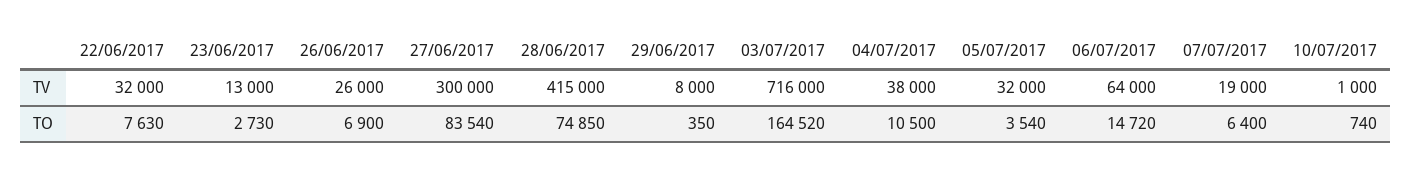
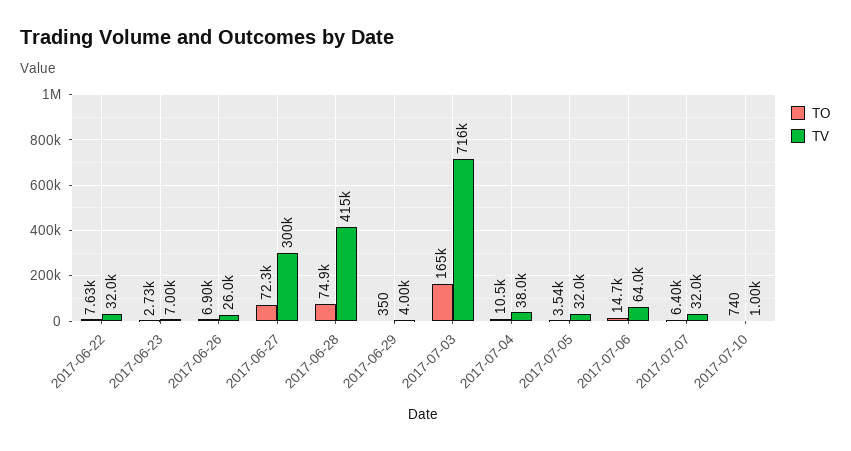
TV, 23/06/2017: 13000 -> 7000
TV, 29/06/2017: 8000 -> 4000
TV, 07/07/2017: 19000 -> 32000
TO, 27/06/2017: 83540 -> 72300

